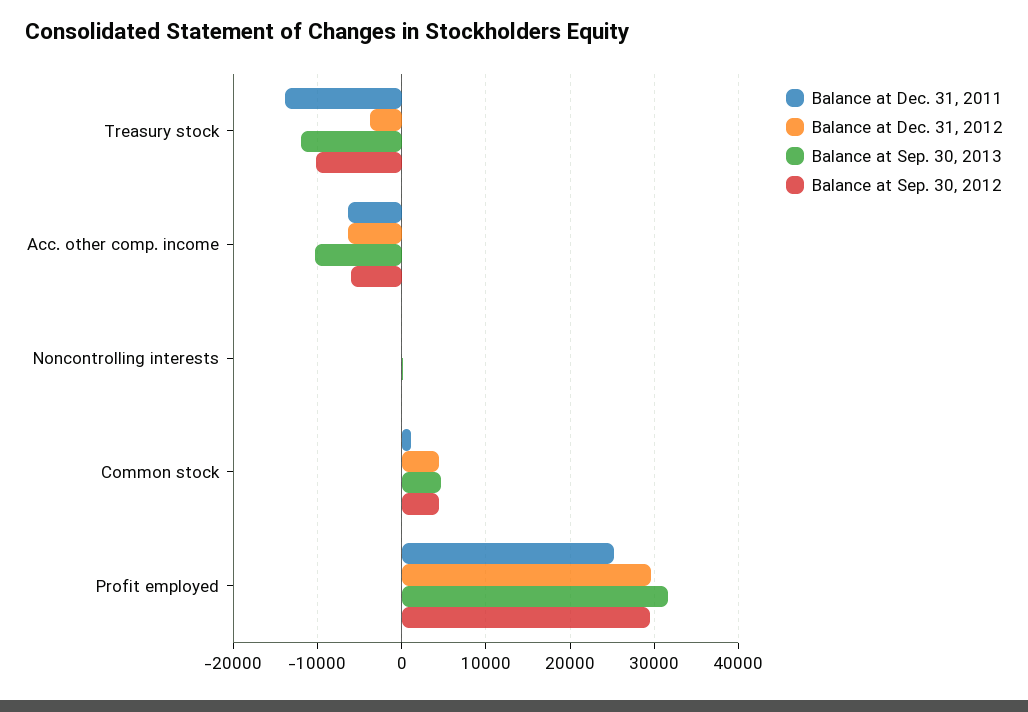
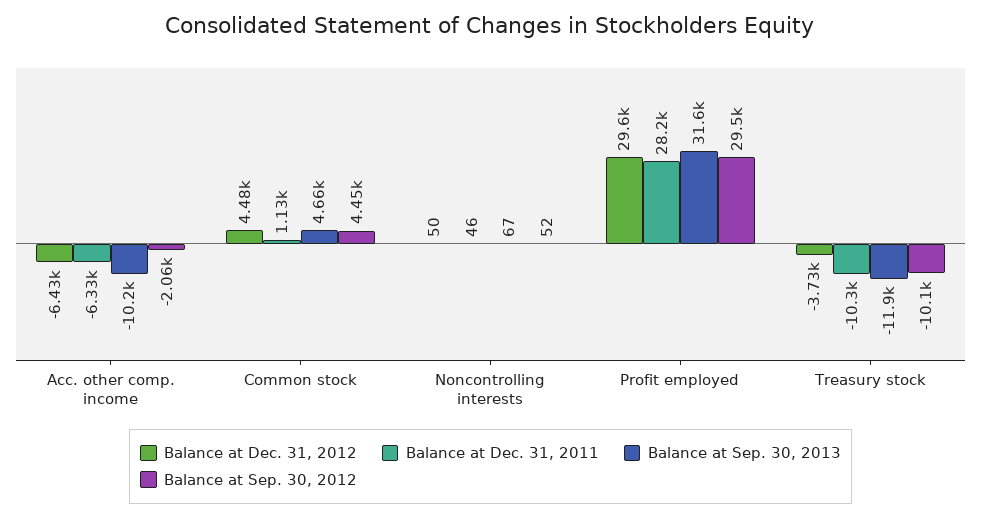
Balance at Dec. 31, 2011, Treasury stock: -14000 -> -10300
Balance at Sep. 30, 2012, Acc. other comp. income: -6000 -> -2060
Balance at Dec. 31, 2011, Profit employed: 25000 -> 28200

